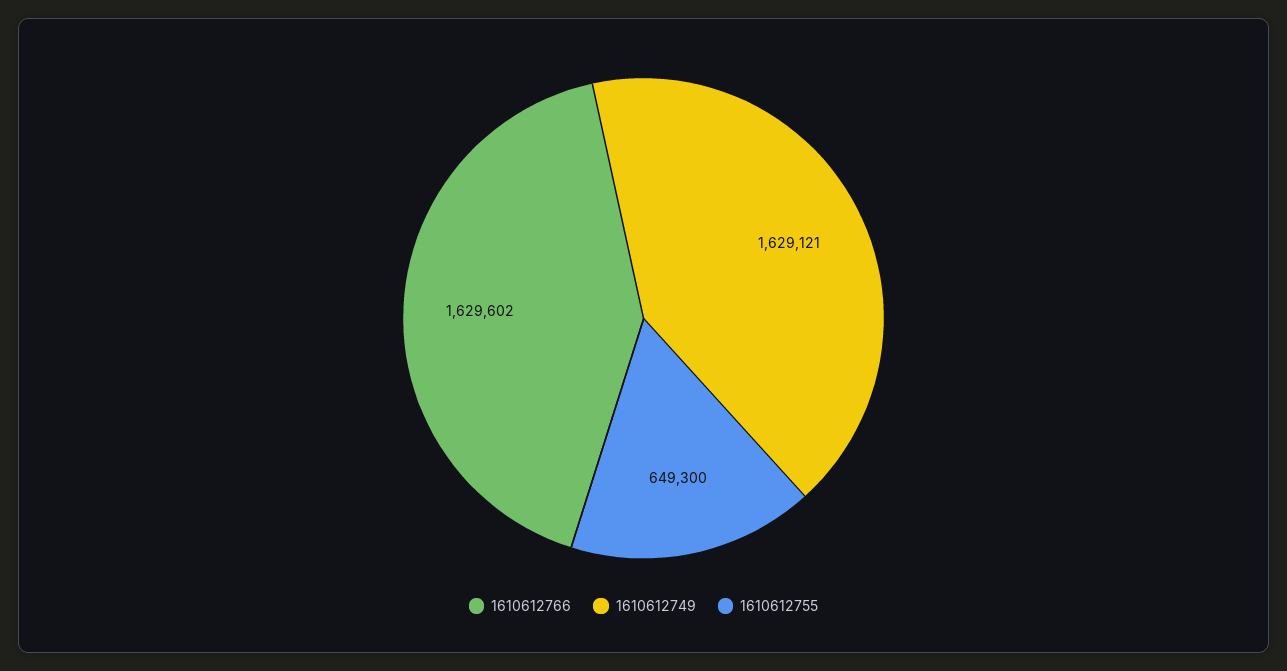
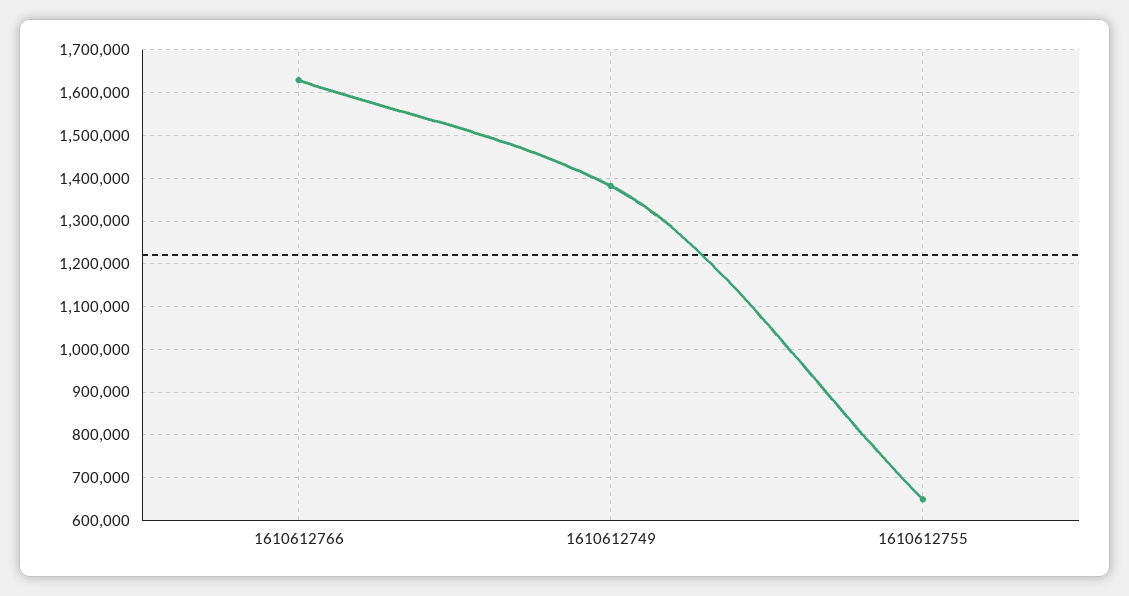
1610612749: 1629121 -> 1380000

